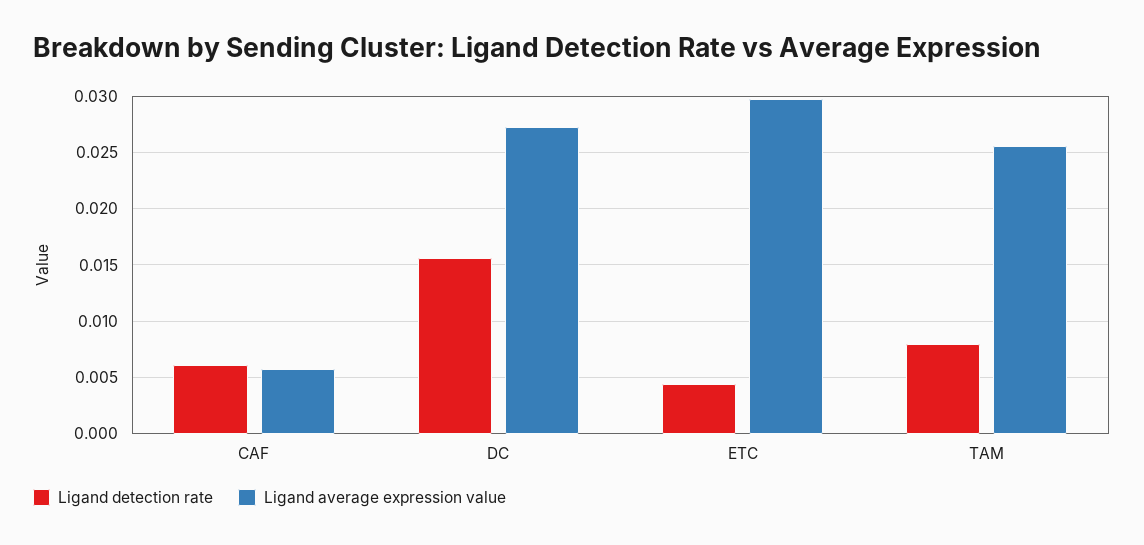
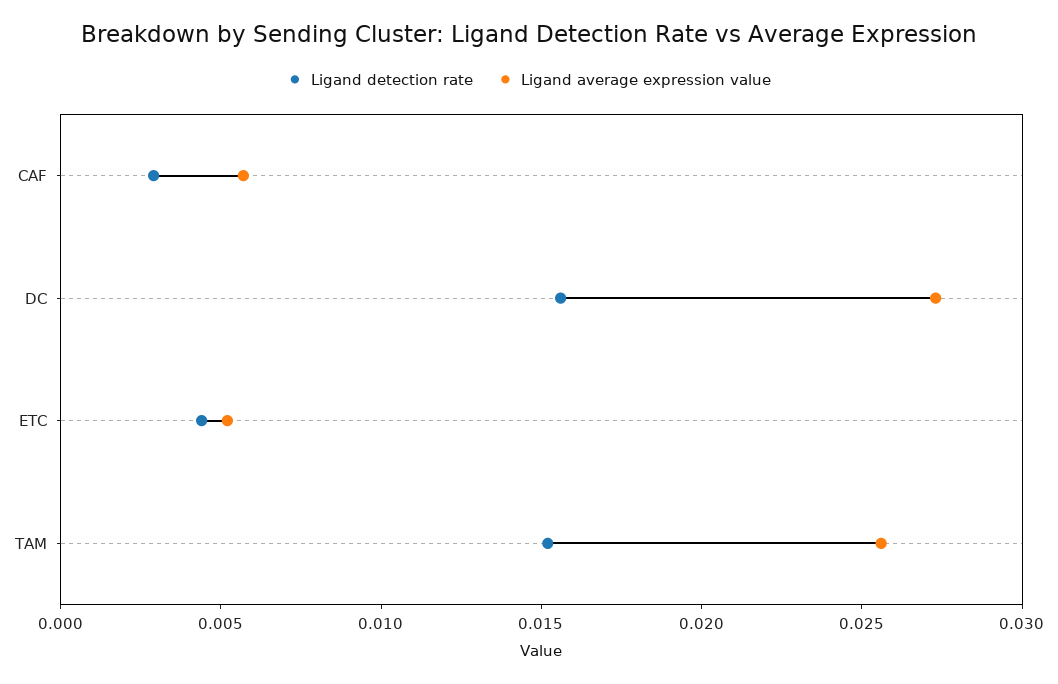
Ligand detection rate, CAF: 0.006 -> 0.003
Ligand average expression value, ETC: 0.03 -> 0.005
Ligand detection rate, TAM: 0.008 -> 0.015

